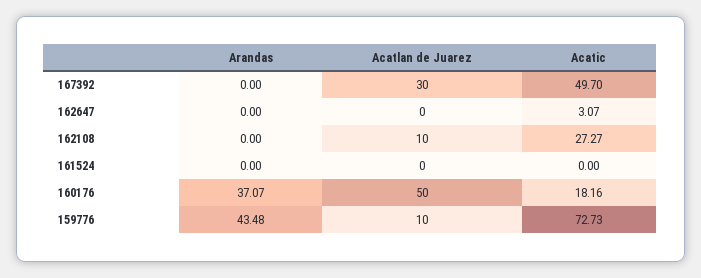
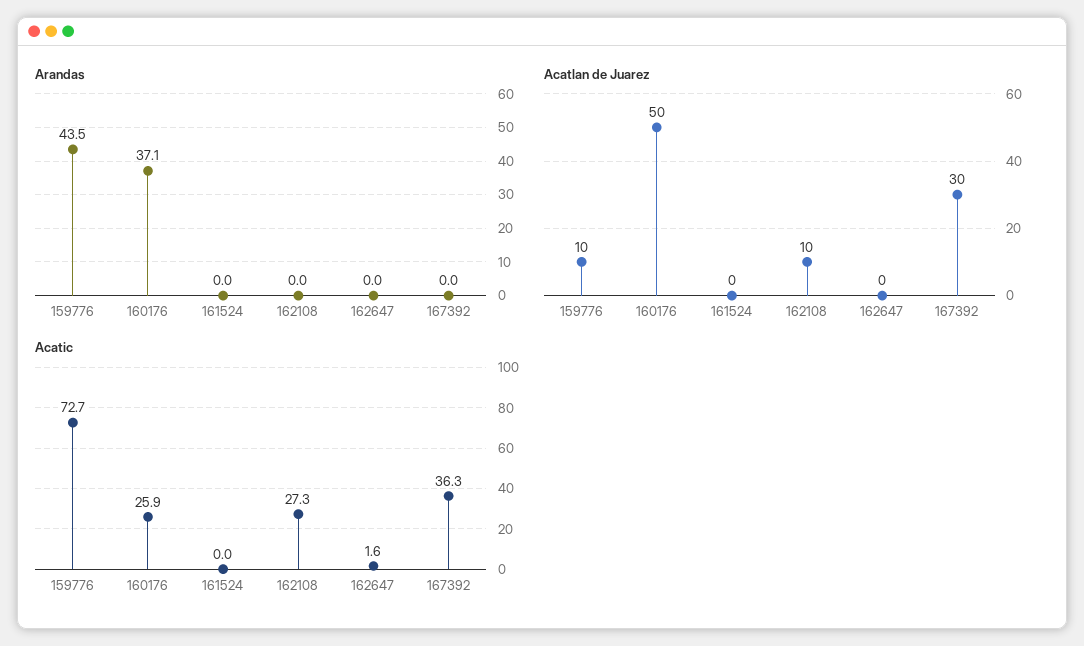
Acatic, 167392: 49.7 -> 36.3
Acatic, 162647: 3.07 -> 1.6
Acatic, 160176: 18.16 -> 25.9

